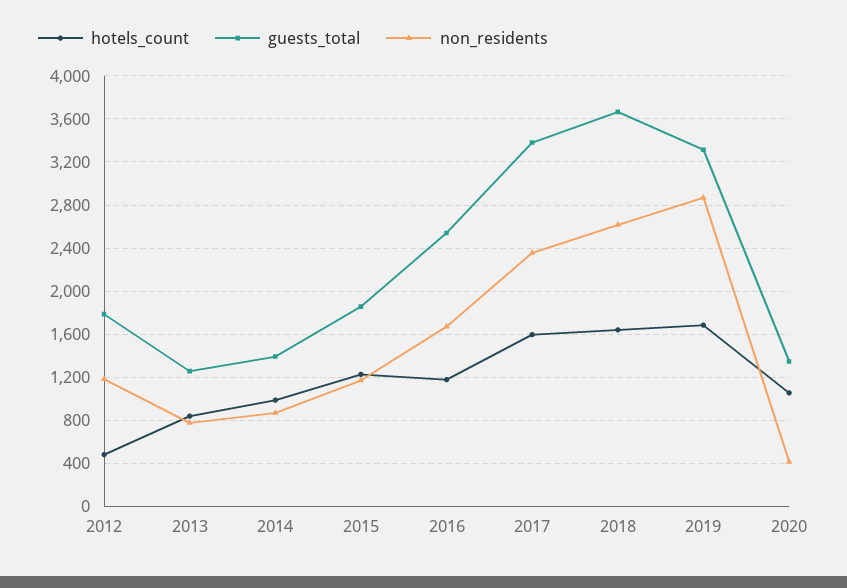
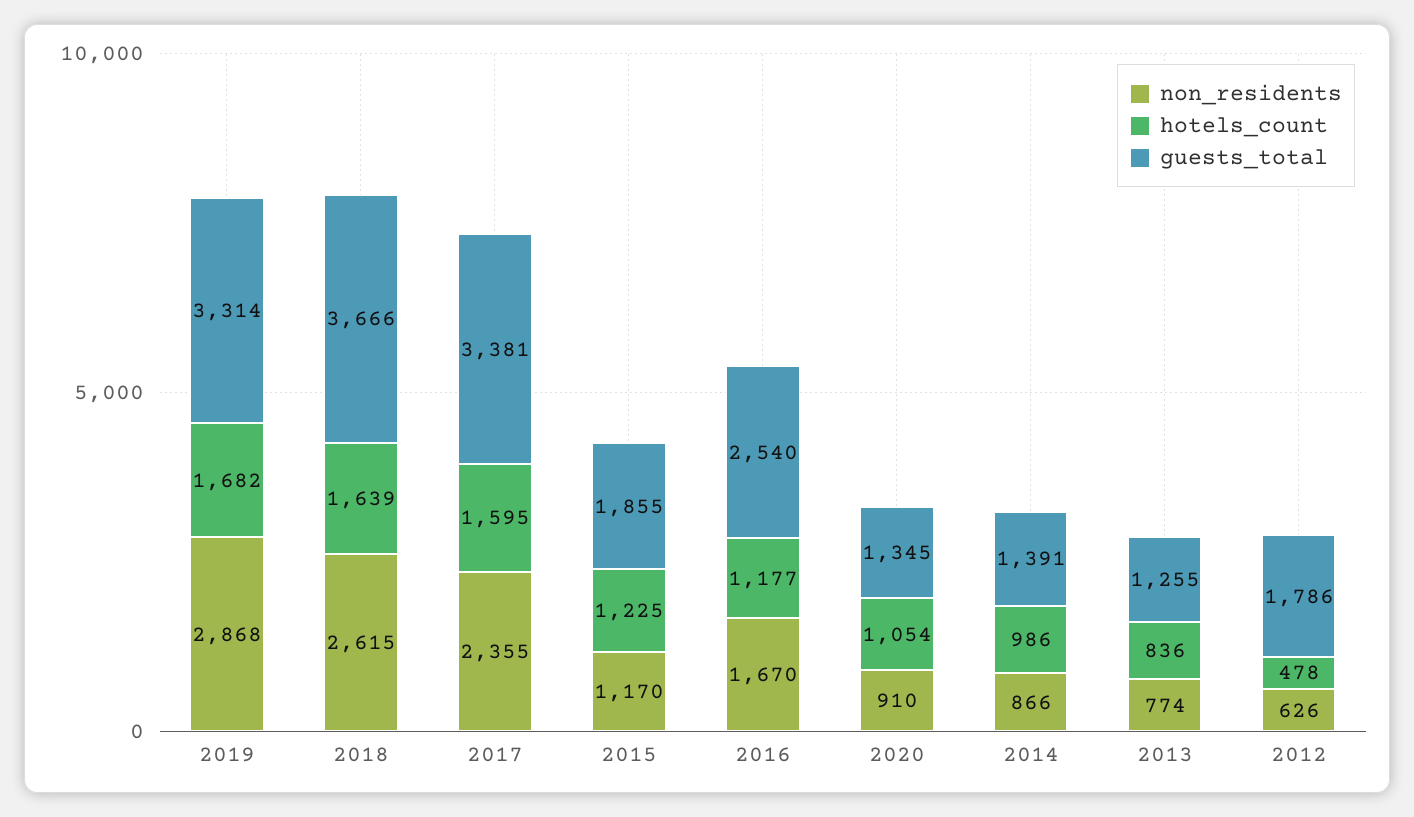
non_residents, 2012: 1200 -> 626
non_residents, 2020: 400 -> 910

